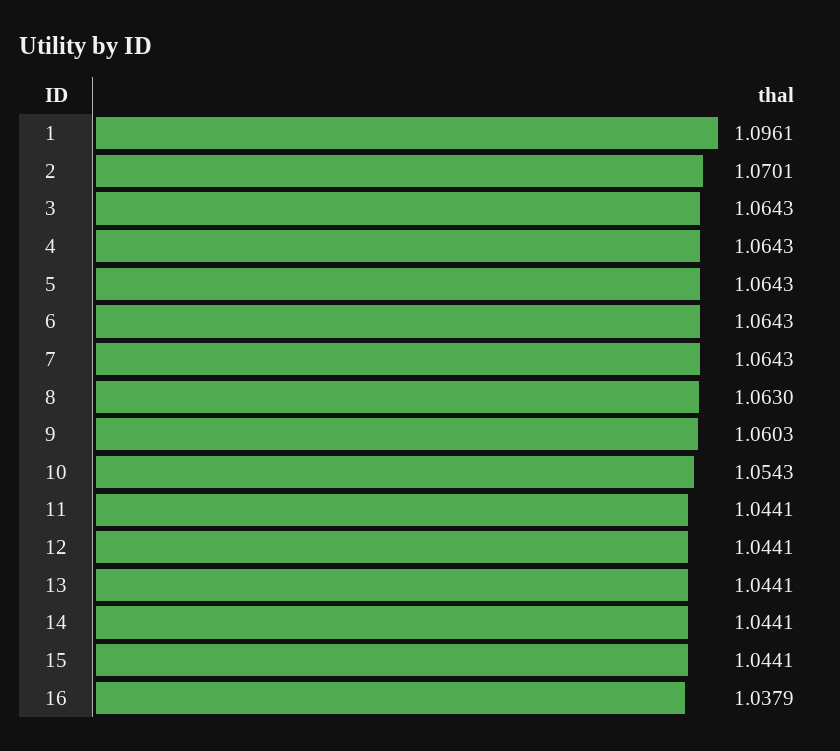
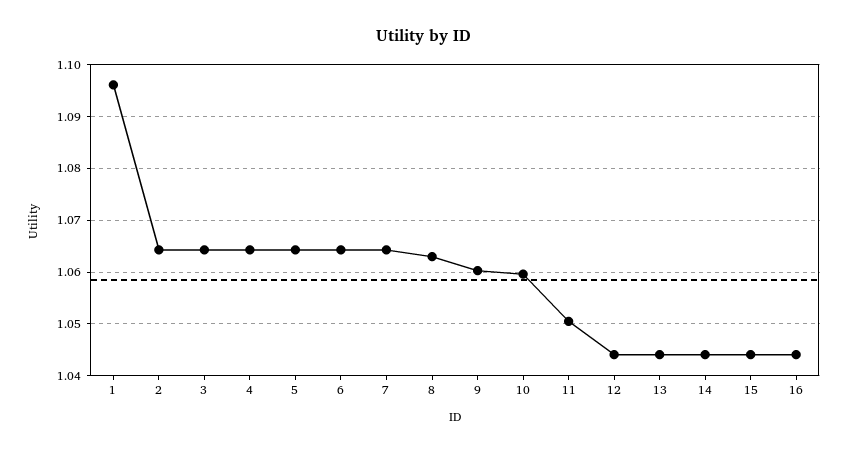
2: 1.0701 -> 1.064
10: 1.0543 -> 1.06
11: 1.0441 -> 1.05
16: 1.0379 -> 1.044

